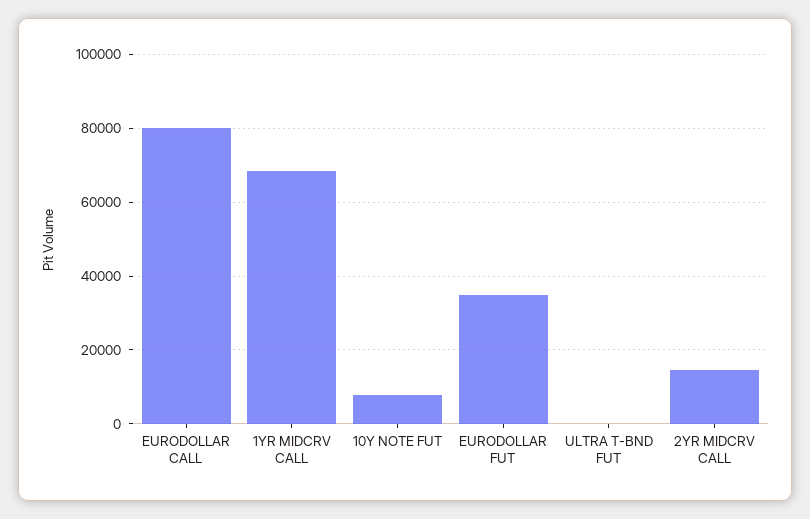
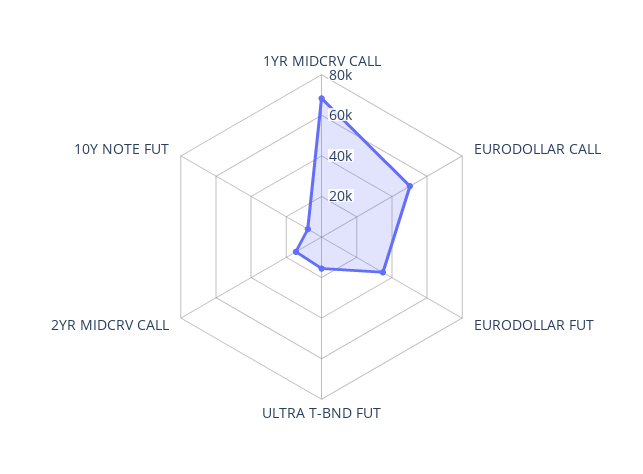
EURODOLLAR CALL: 80000 -> 50000
ULTRA T-BND FUT: 0 -> 15000

